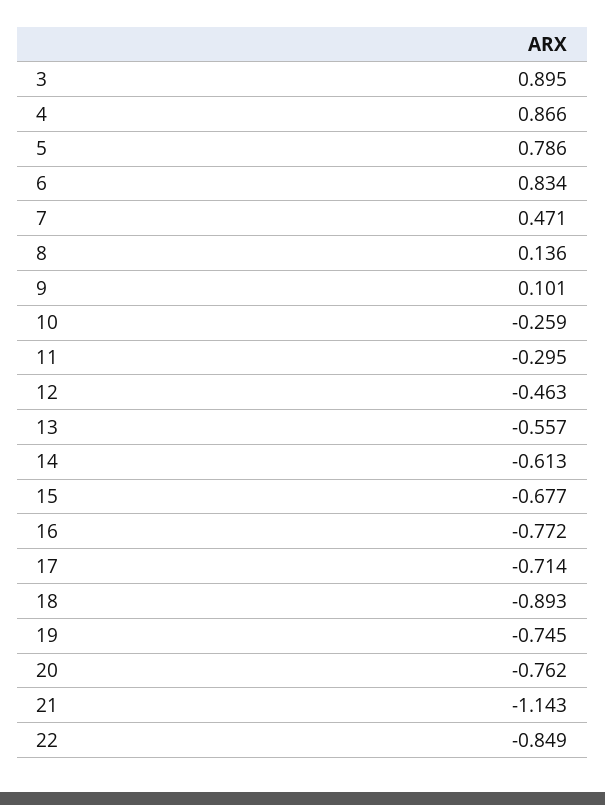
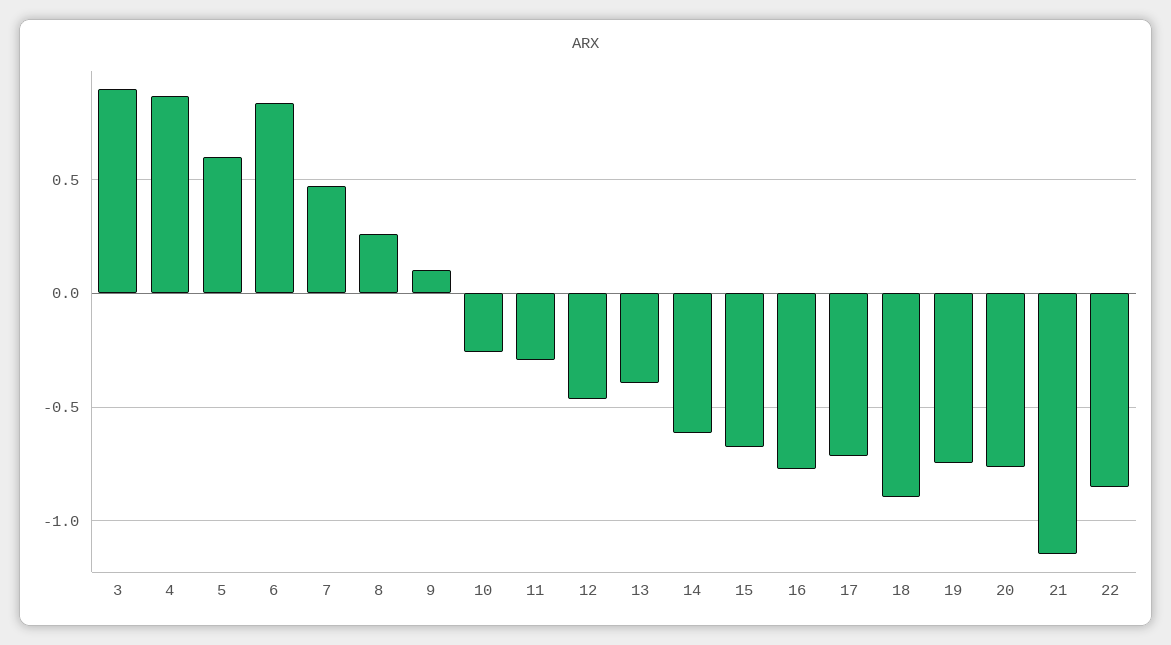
5: 0.786 -> 0.6
8: 0.136 -> 0.25
13: -0.557 -> -0.4

